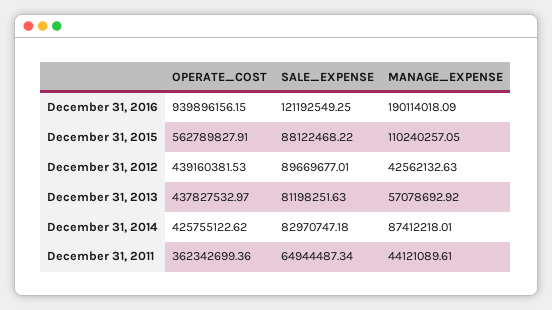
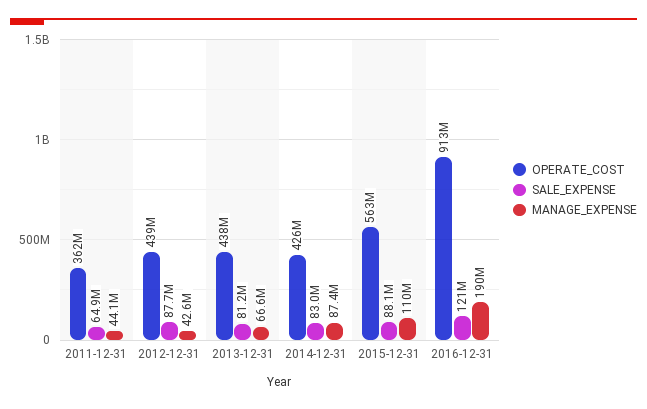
OPERATE_COST, December 31, 2016: 939896156.15 -> 913000000
SALE_EXPENSE, December 31, 2012: 89669677.01 -> 87700000
MANAGE_EXPENSE, December 31, 2013: 57078692.92 -> 66600000

